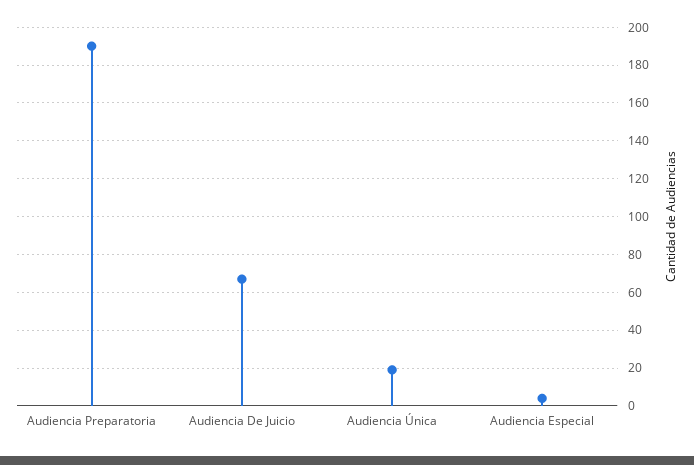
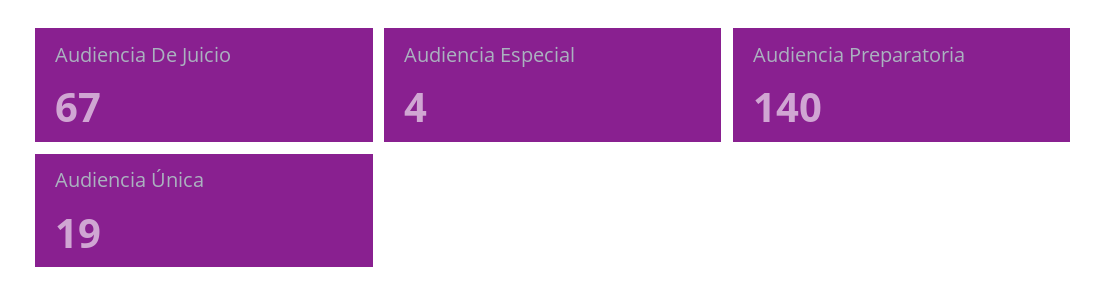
Audiencia Preparatoria: 190 -> 140

